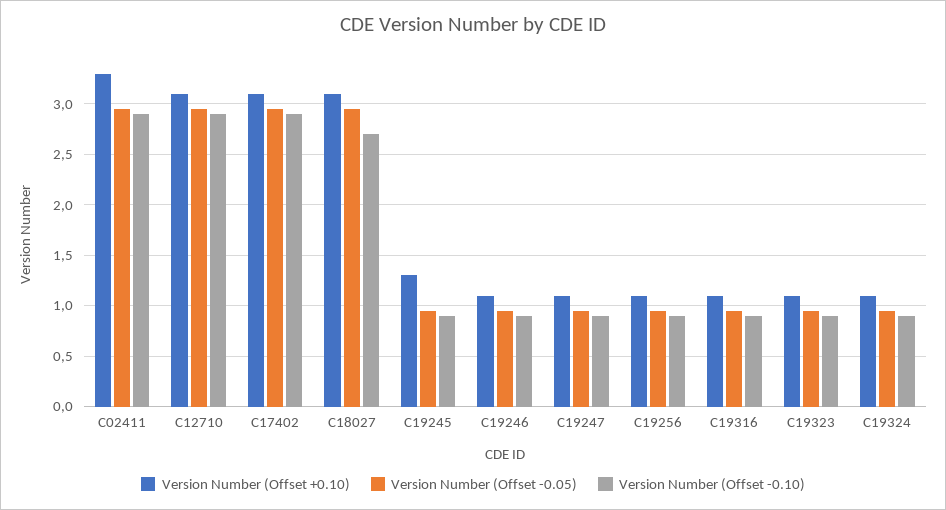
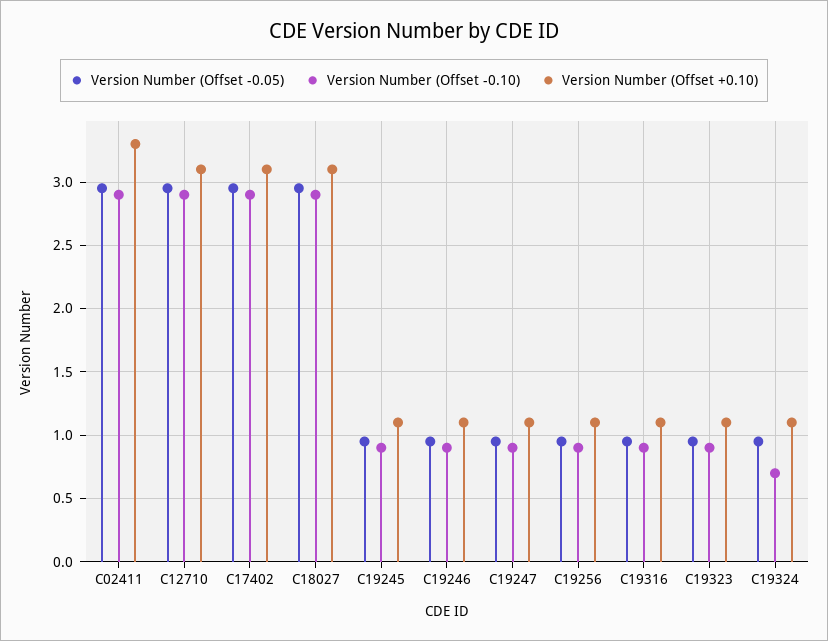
Version Number (Offset -0.10), C18027: 2.7 -> 2.9
Version Number (Offset +0.10), C19245: 1.3 -> 1.1
Version Number (Offset -0.10), C19324: 0.9 -> 0.7

